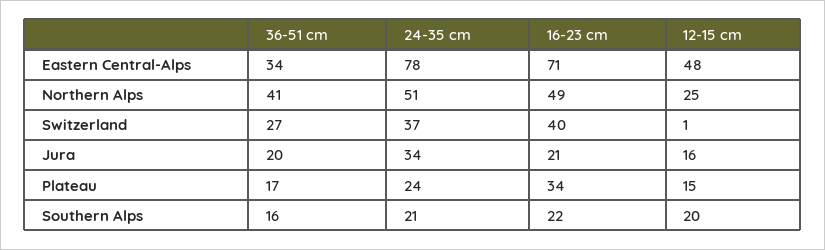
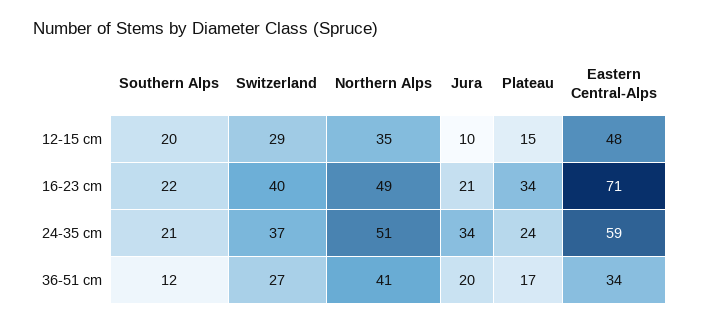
24-35 cm, Eastern Central-Alps: 78 -> 59
12-15 cm, Northern Alps: 25 -> 35
12-15 cm, Switzerland: 1 -> 29
12-15 cm, Jura: 16 -> 10
36-51 cm, Southern Alps: 16 -> 12

